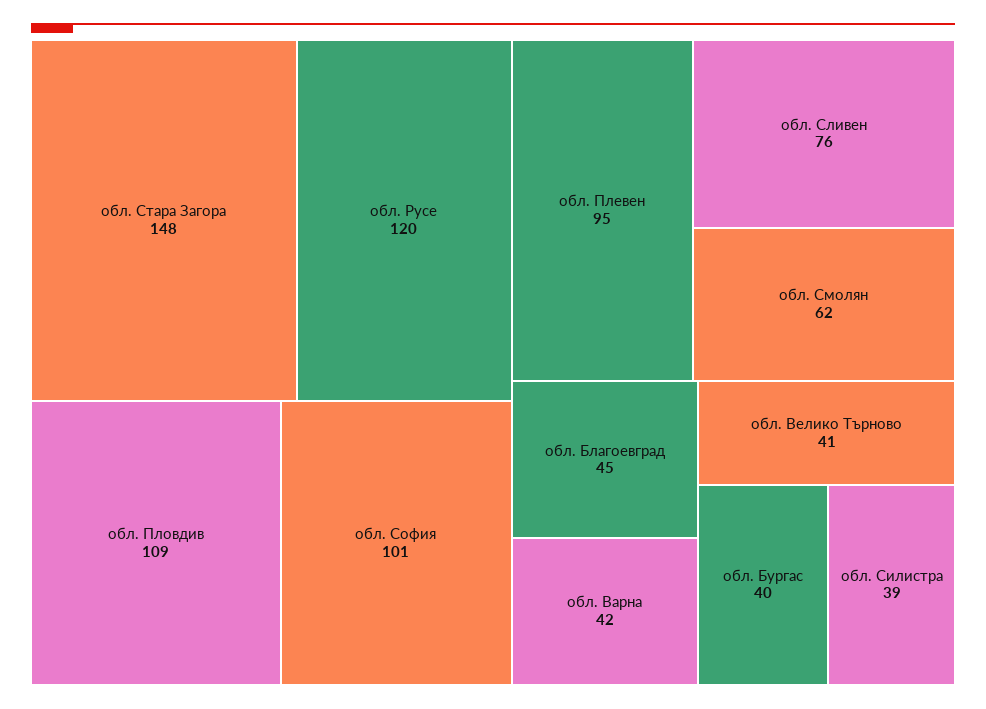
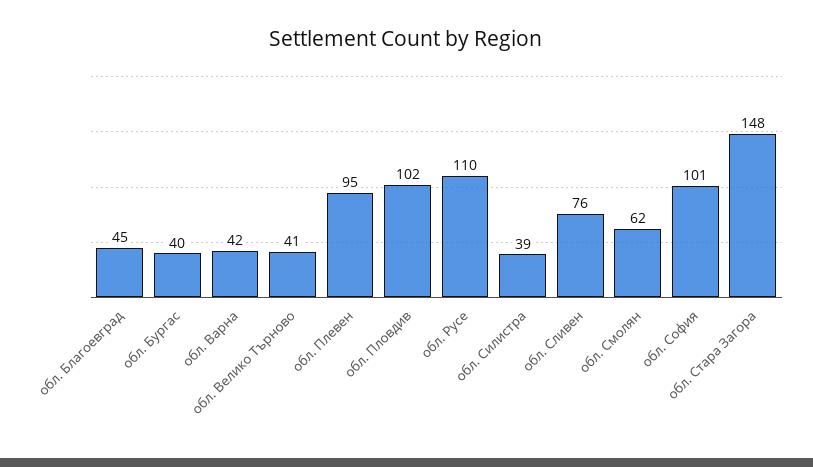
обл. Русе: 120 -> 110
обл. Пловдив: 109 -> 102

